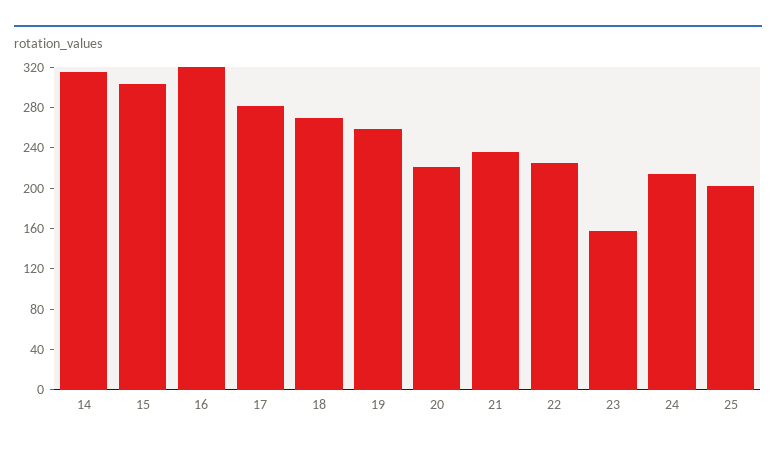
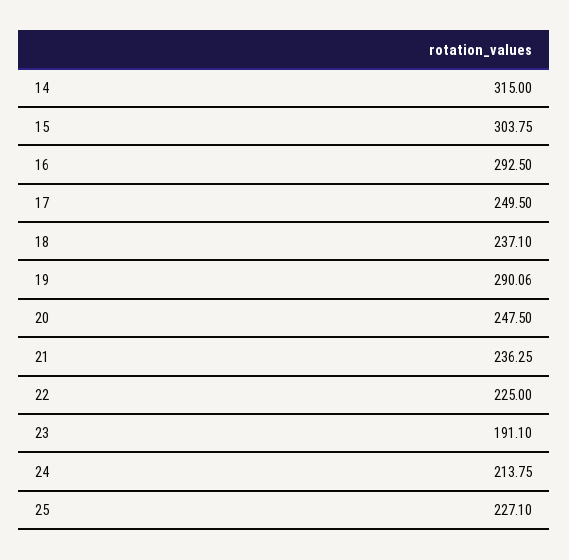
16: 320 -> 292.5
17: 280 -> 249.5
18: 270 -> 237.1
19: 260 -> 290.06
20: 220 -> 247.5
23: 160 -> 191.1
25: 200 -> 227.1

